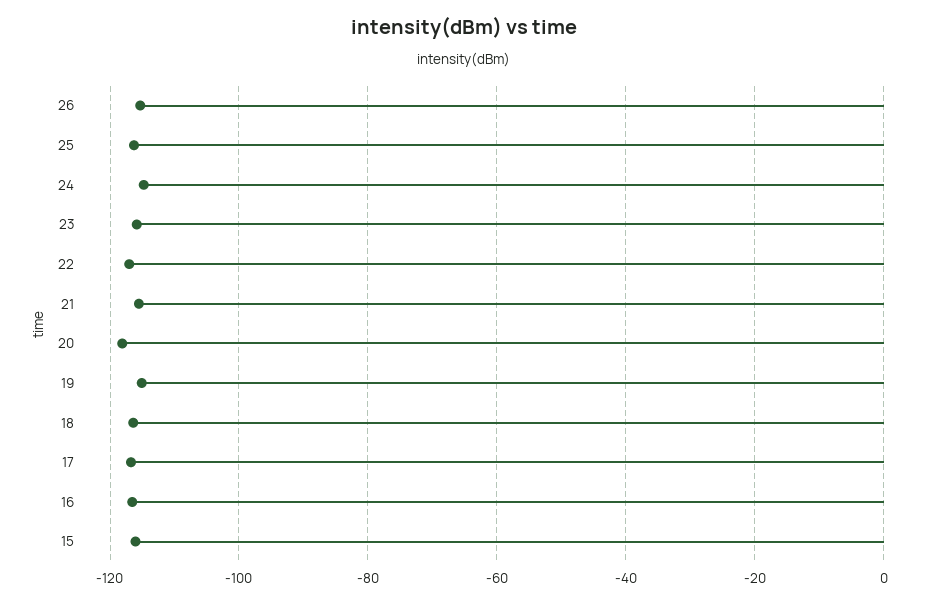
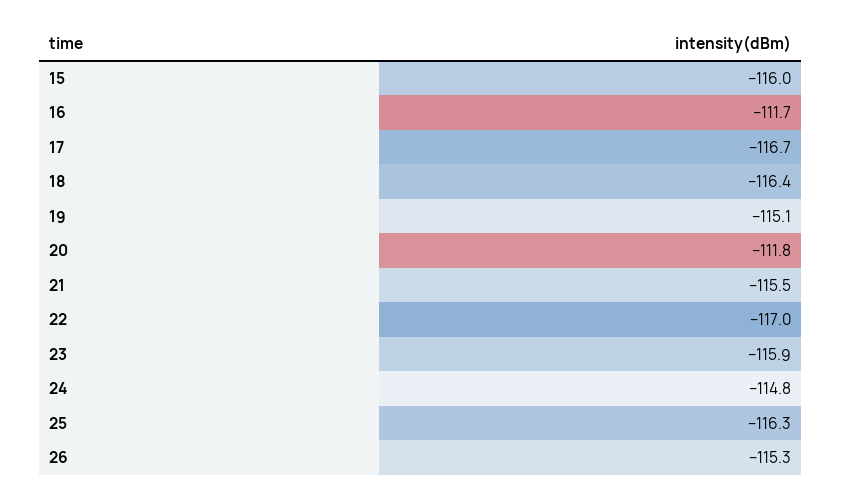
20: -118 -> -111.8
16: -116 -> -111.7

